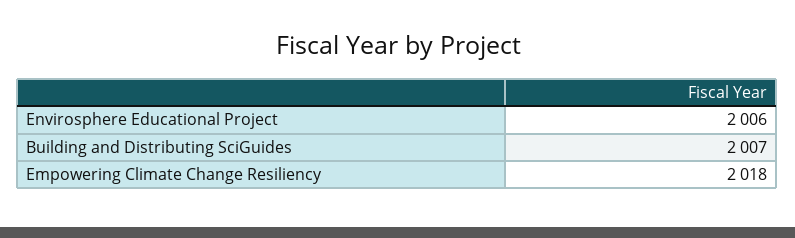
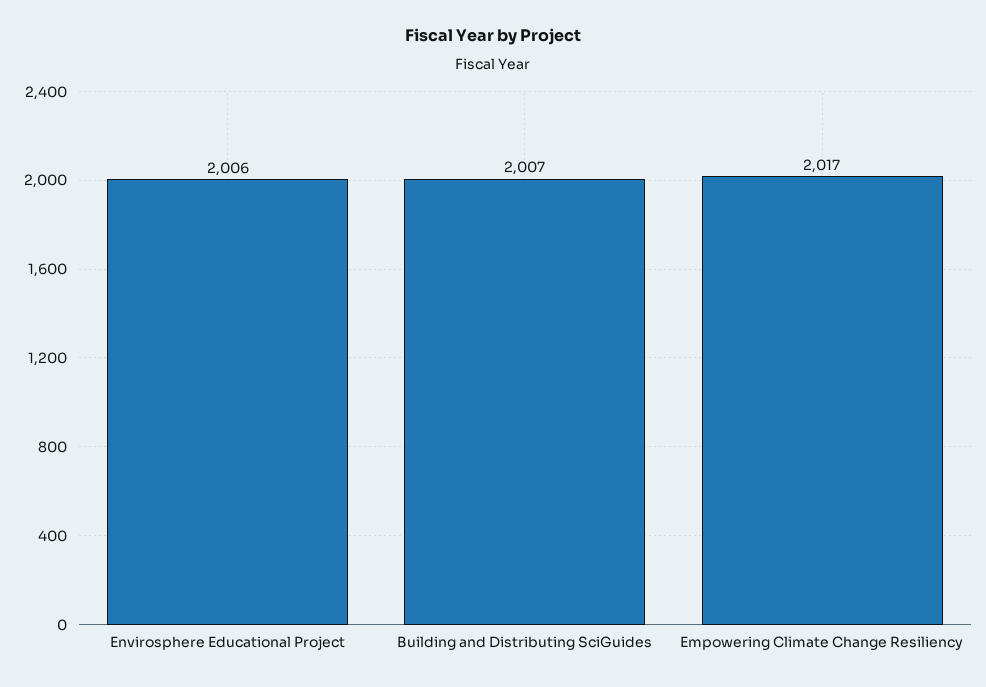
Empowering Climate Change Resiliency: 2018 -> 2017

